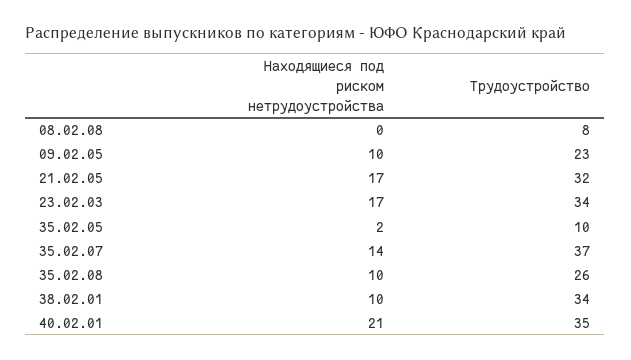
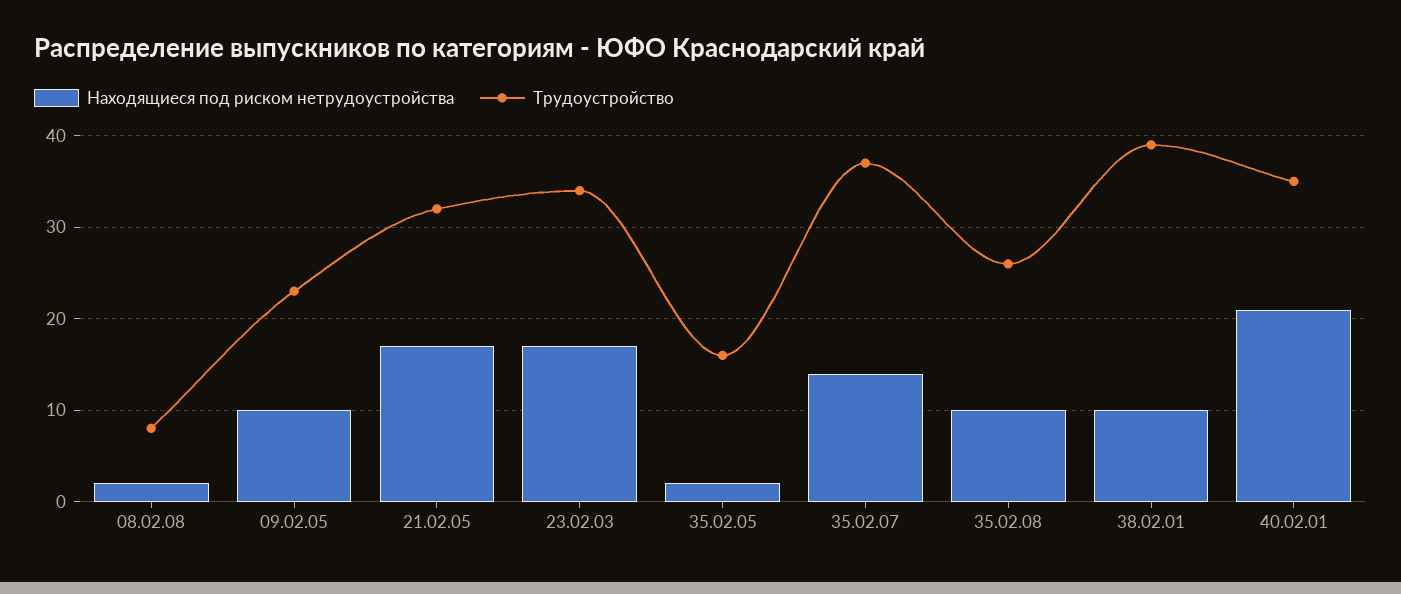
Находящиеся под риском нетрудоустройства, 08.02.08: 0 -> 2
Трудоустройство, 35.02.05: 10 -> 16
Трудоустройство, 38.02.01: 34 -> 39

